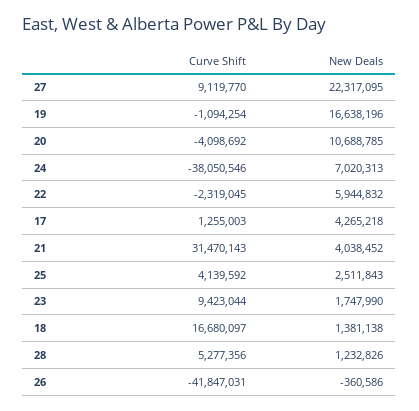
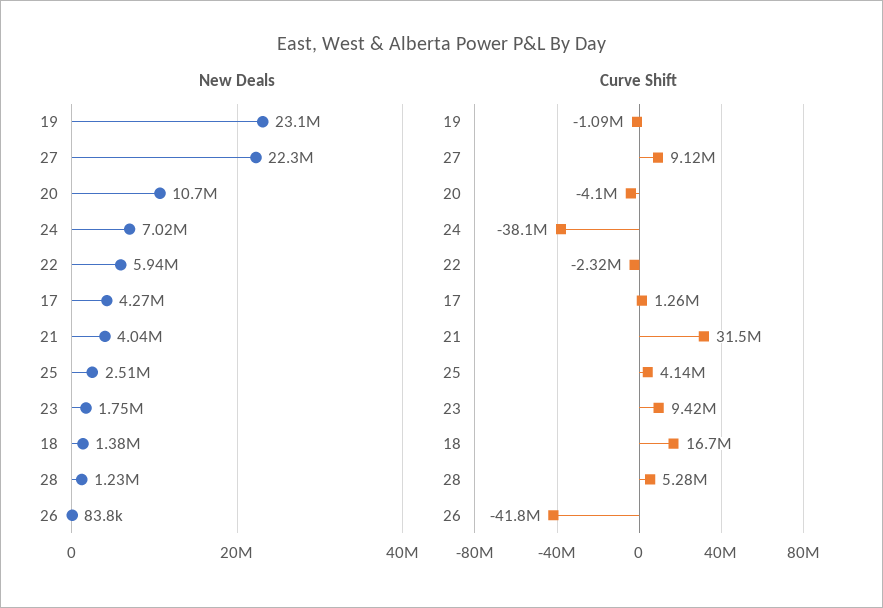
New Deals, 19: 16638196 -> 23100000
New Deals, 26: -360586 -> 83800

